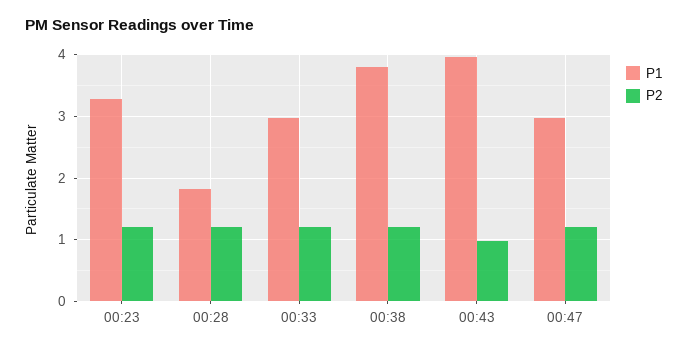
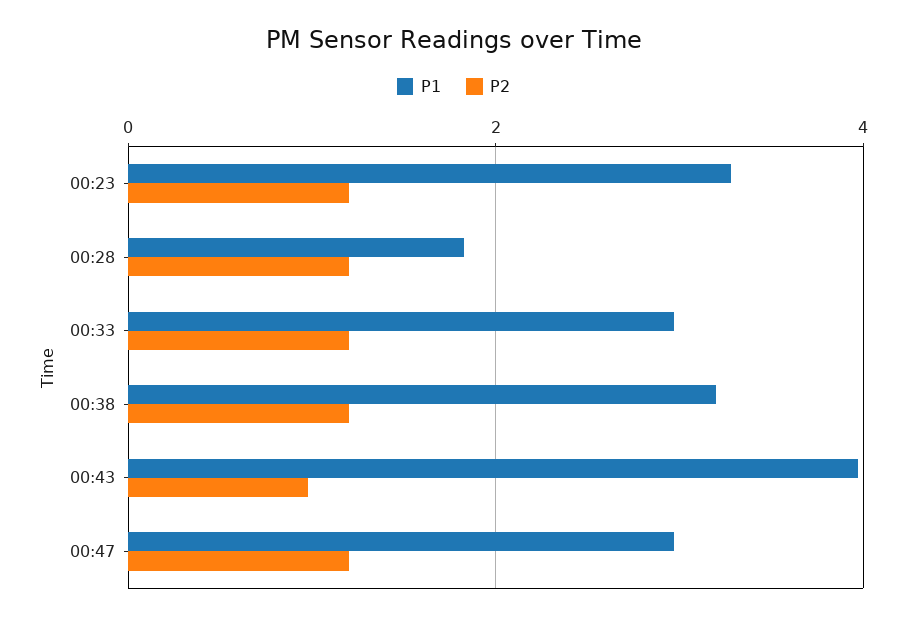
P1, 00:38: 3.8 -> 3.2

